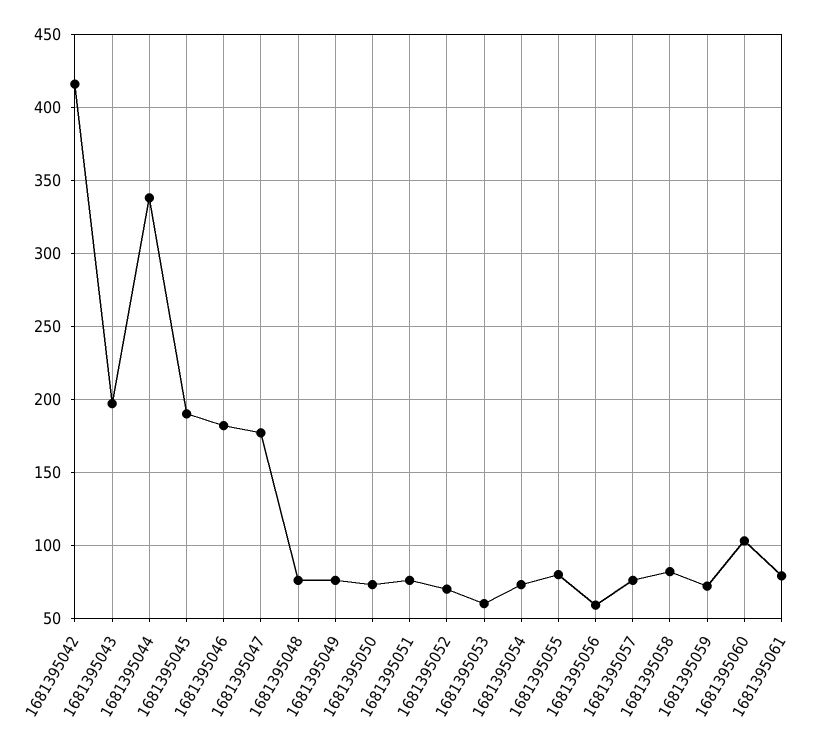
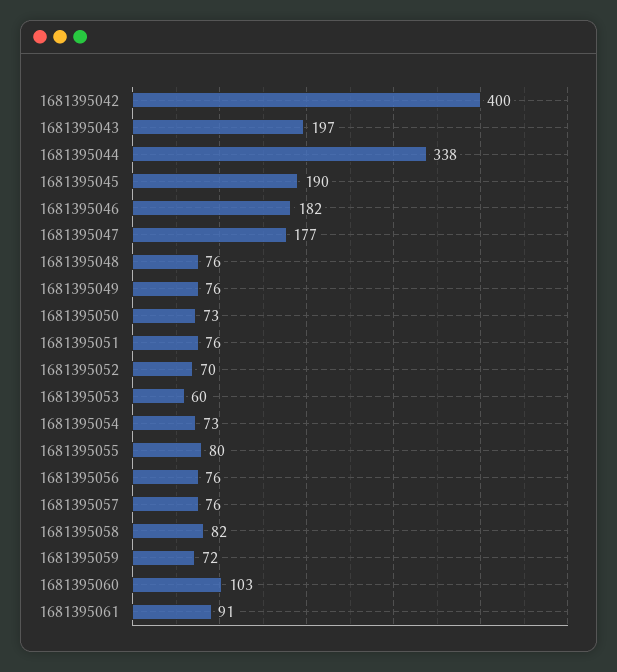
1681395042: 415 -> 400
1681395056: 60 -> 76
1681395061: 80 -> 91

